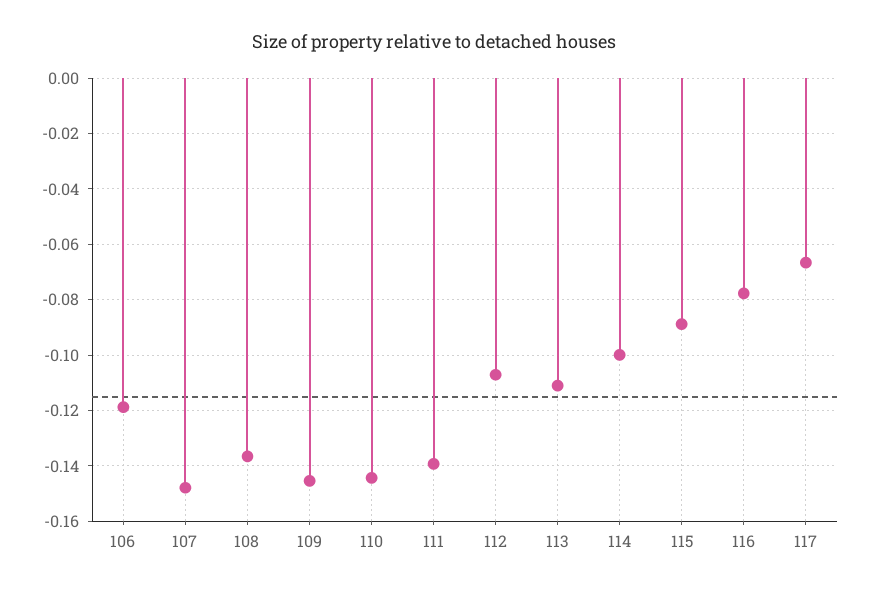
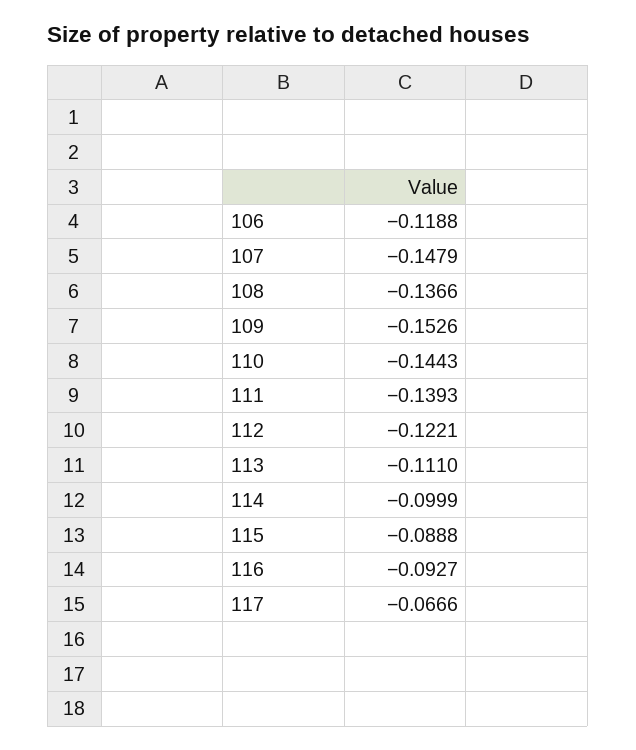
109: -0.145 -> -0.1526
112: -0.1075 -> -0.1221
116: -0.0775 -> -0.0927

